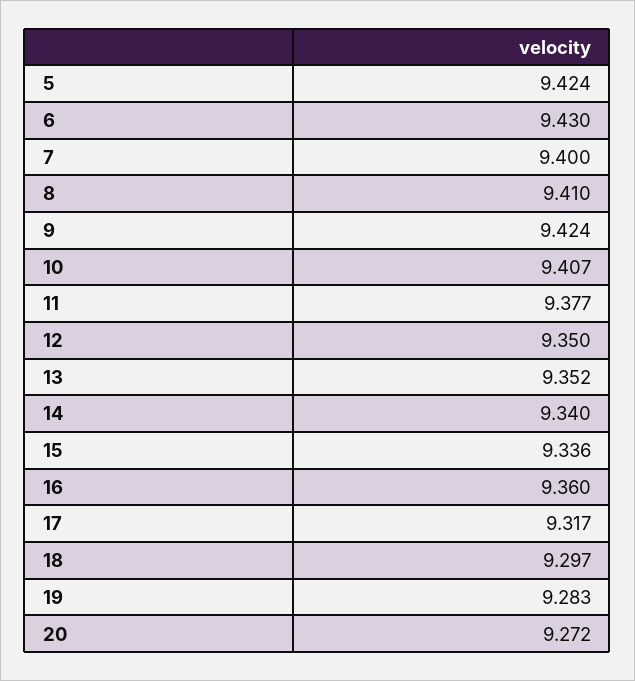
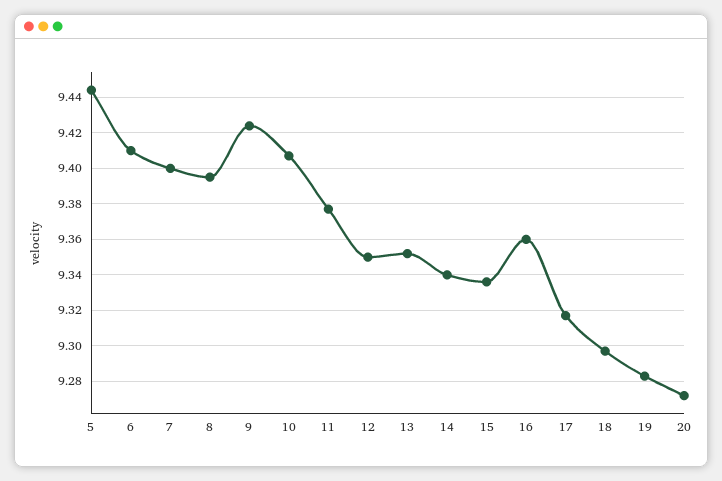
5: 9.424 -> 9.445
6: 9.43 -> 9.41
8: 9.41 -> 9.395

